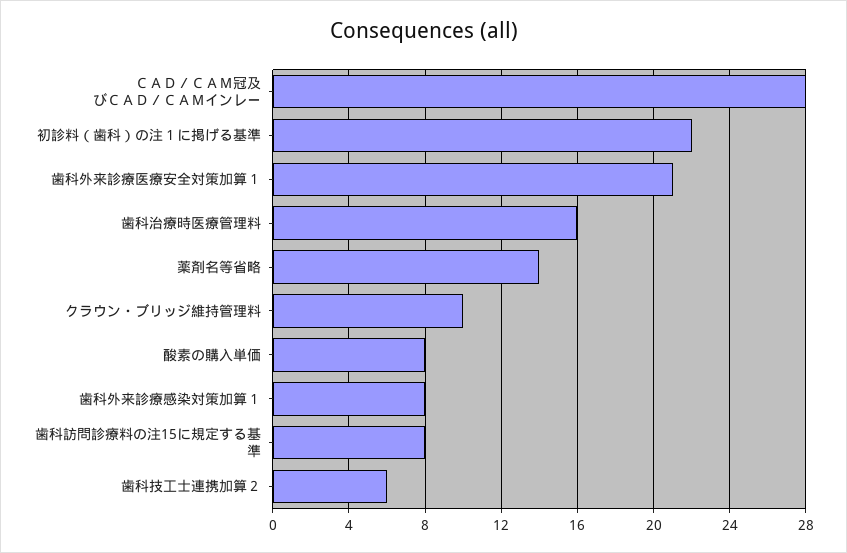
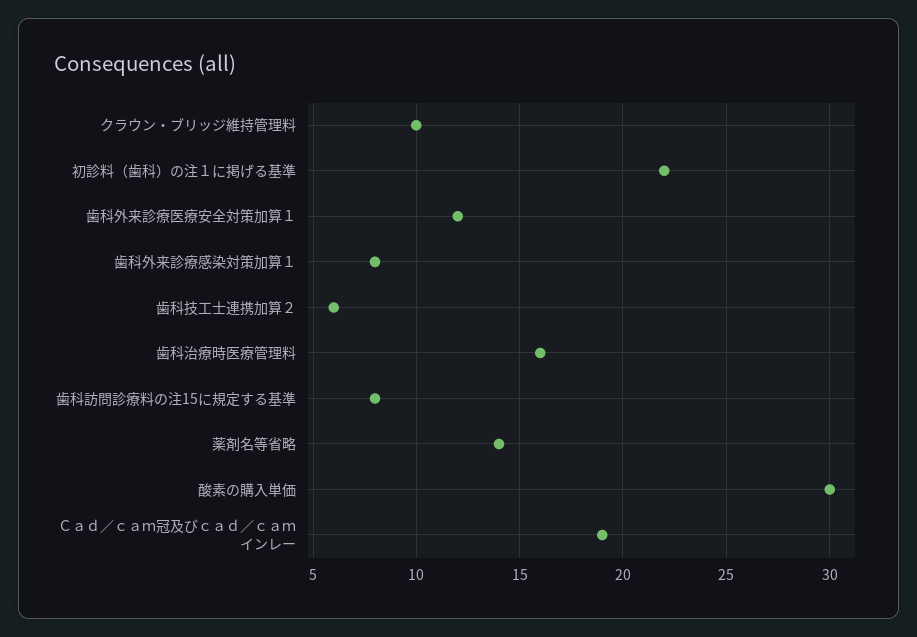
ＣＡＤ／ＣＡＭ冠及びＣＡＤ／ＣＡＭインレー: 28 -> 19
歯科外来診療医療安全対策加算１: 21 -> 12
酸素の購入単価: 8 -> 30

